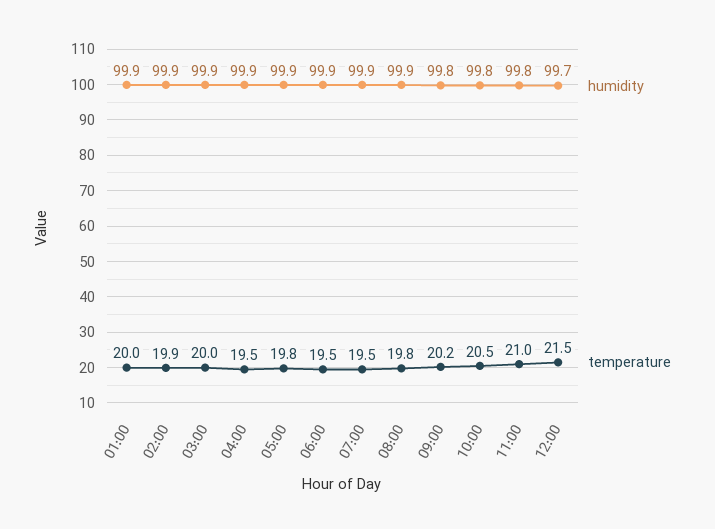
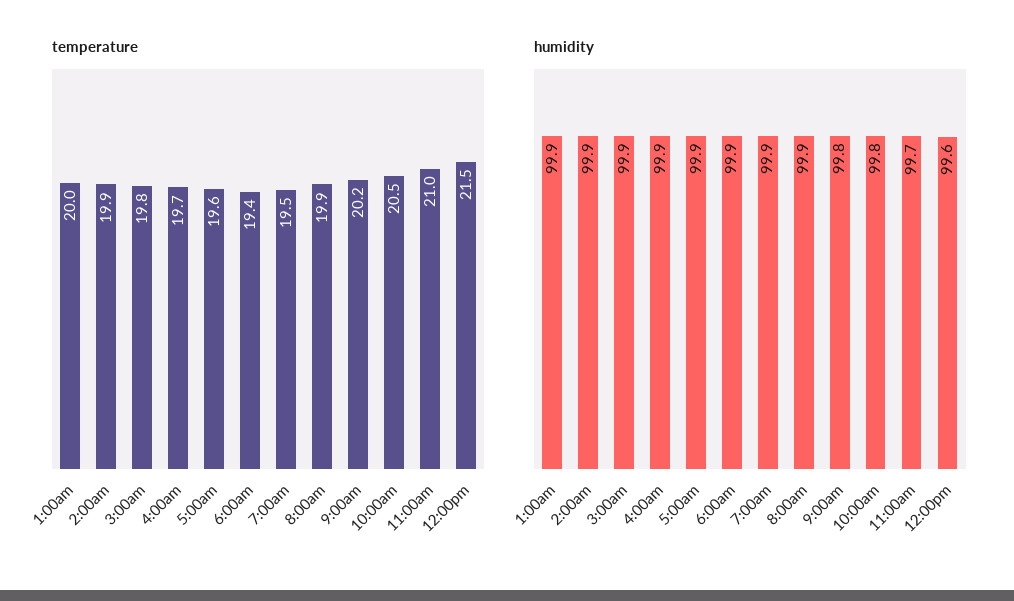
temperature, 03:00: 20 -> 19.8
temperature, 04:00: 19.5 -> 19.7
temperature, 05:00: 19.8 -> 19.6
temperature, 06:00: 19.5 -> 19.4
temperature, 08:00: 19.8 -> 19.9
humidity, 11:00: 99.8 -> 99.7
humidity, 12:00: 99.7 -> 99.6

